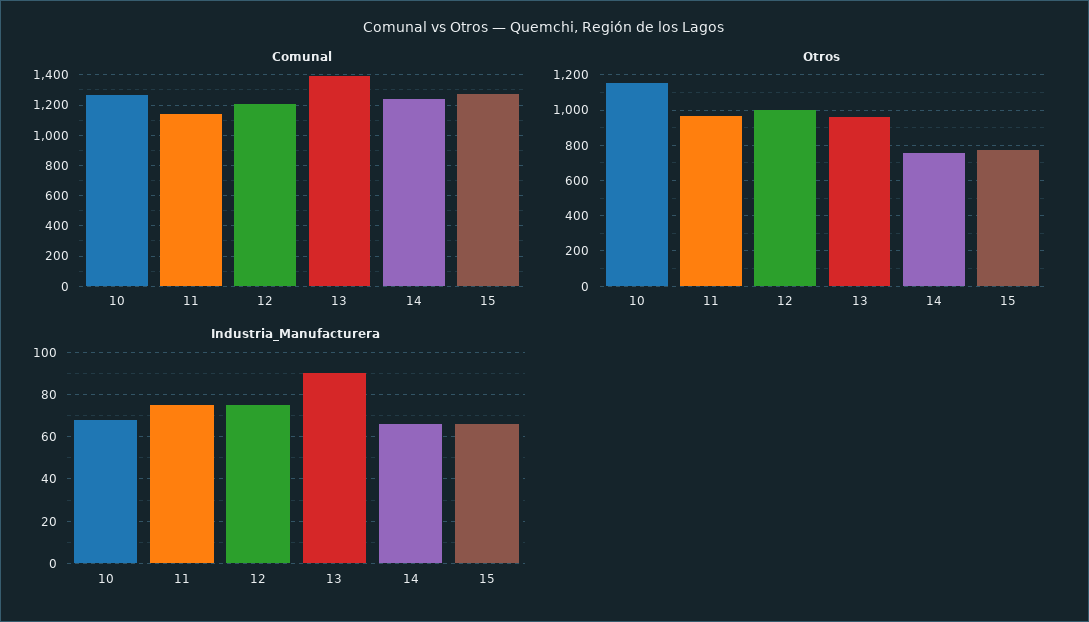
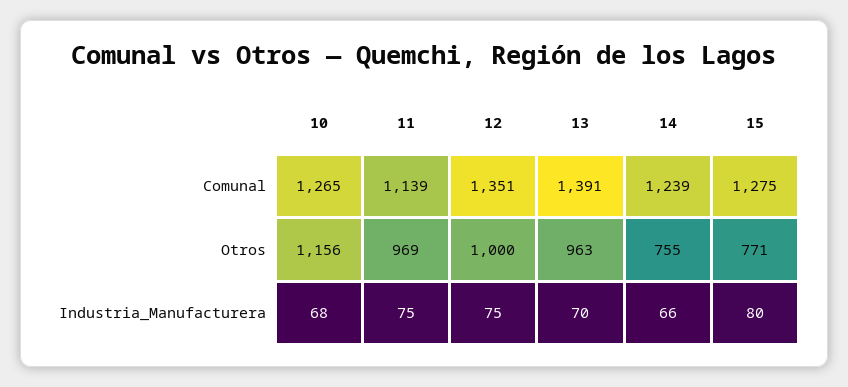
Comunal, 12: 1200 -> 1351
Industria_Manufacturera, 13: 90 -> 70
Industria_Manufacturera, 15: 65 -> 80

